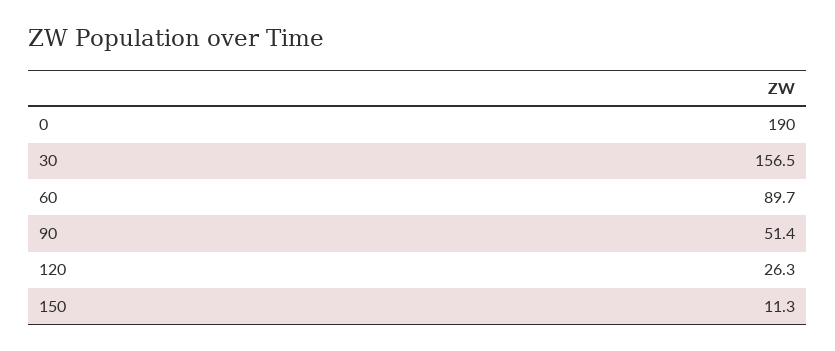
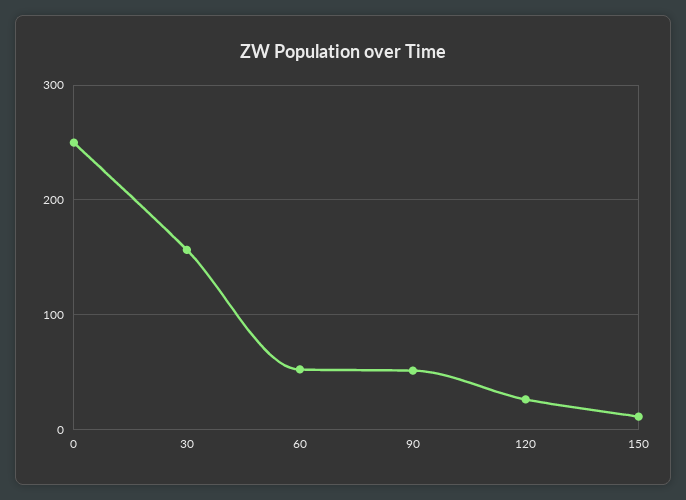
0: 190 -> 250
60: 89.7 -> 50

